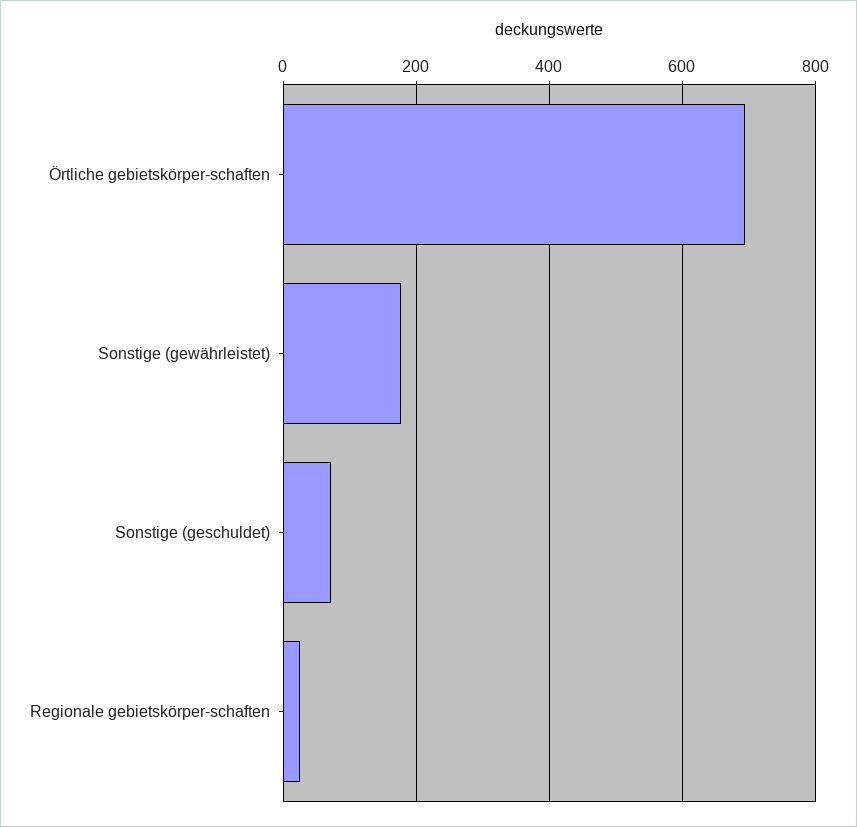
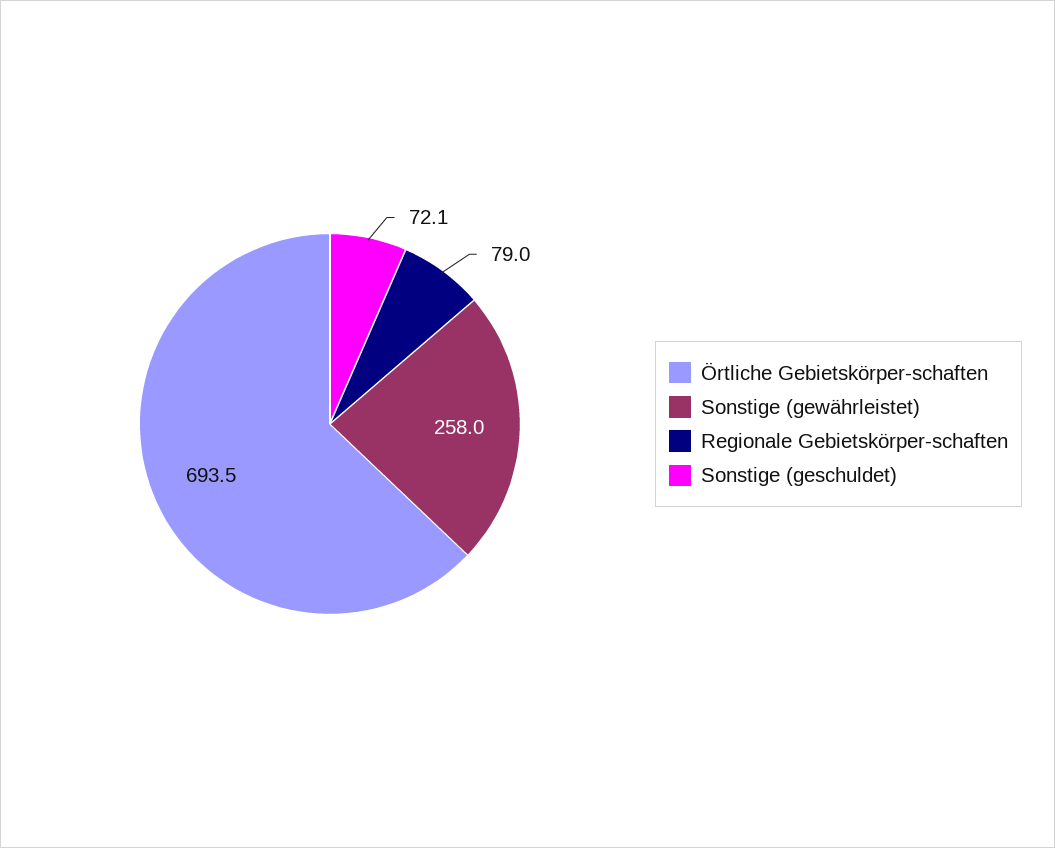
Sonstige (gewährleistet): 180 -> 258
Regionale gebietskörper-schaften: 20 -> 79

